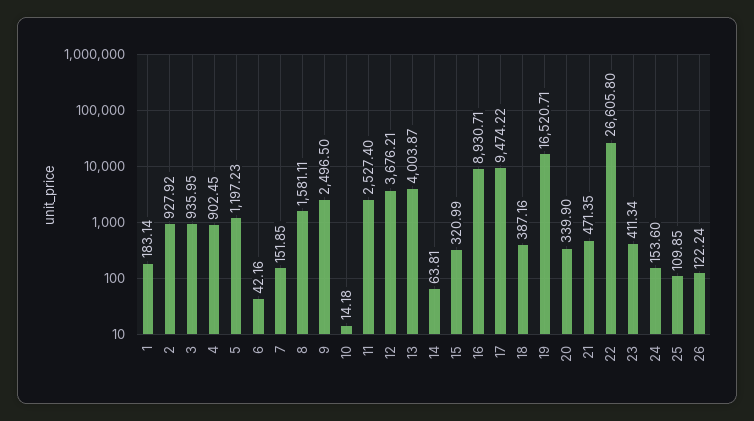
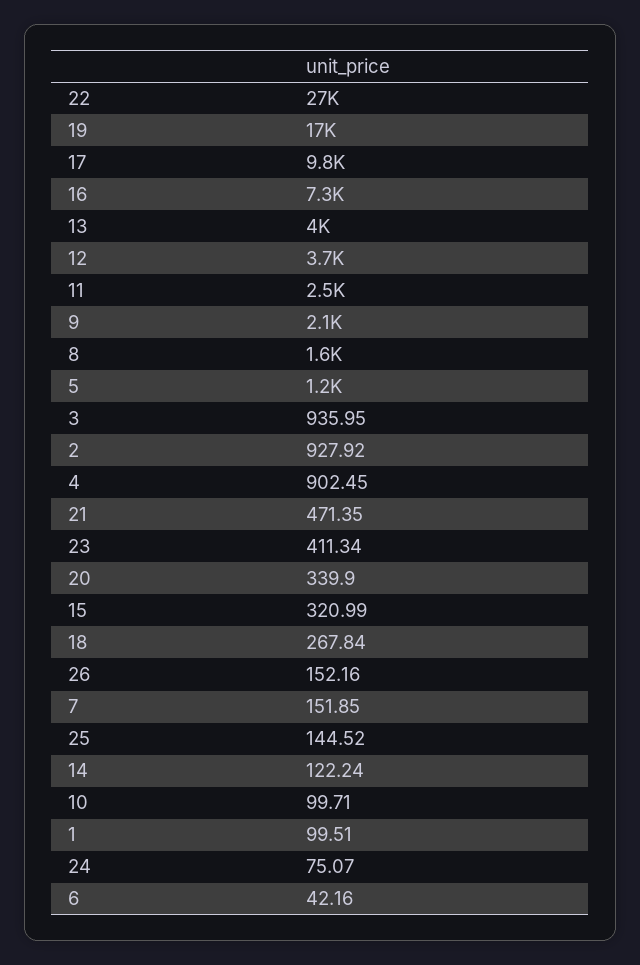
1: 183.14 -> 99.51
9: 2496.5 -> 2100
10: 14.18 -> 99.71
14: 63.81 -> 122.24
16: 8930.71 -> 7300
17: 9474.22 -> 9800
18: 387.16 -> 267.84
24: 153.6 -> 75.07
25: 109.85 -> 144.52
26: 122.24 -> 152.16

